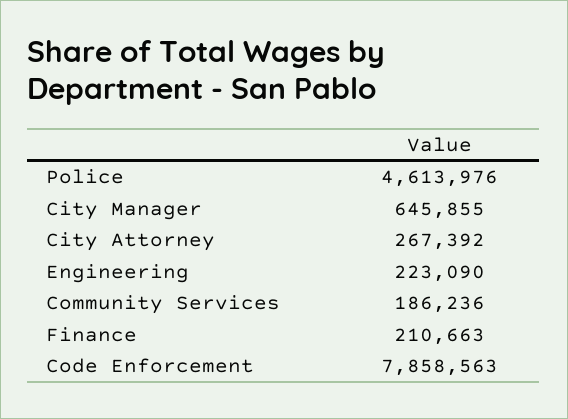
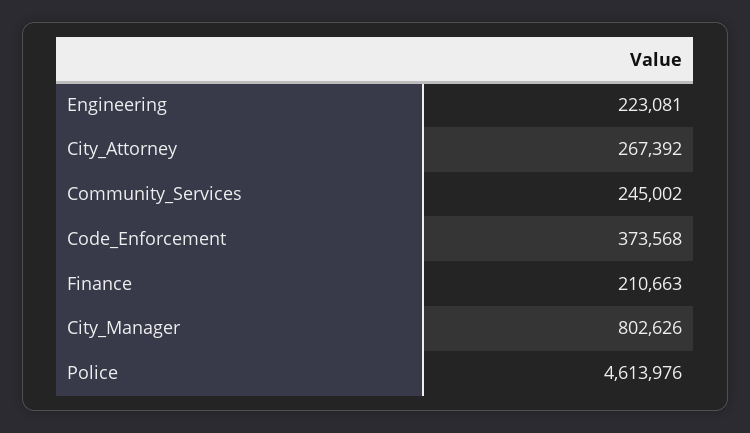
City Manager: 645855 -> 802626
Engineering: 223090 -> 223081
Community Services: 186236 -> 245002
Code Enforcement: 7858563 -> 373568

